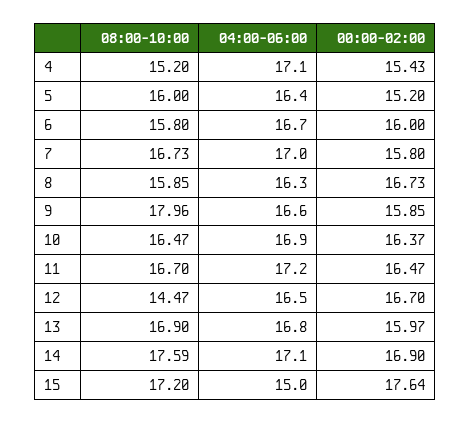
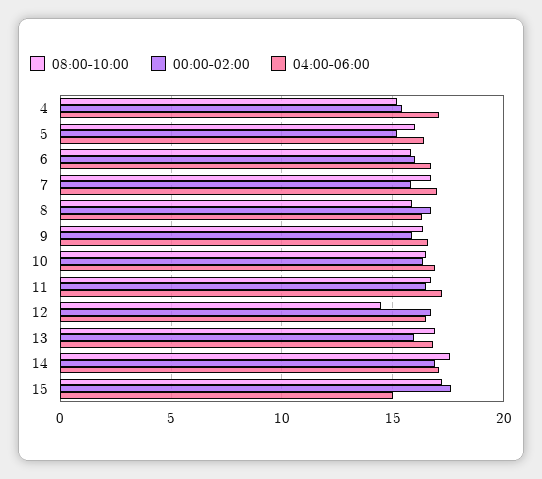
08:00-10:00, 9: 17.96 -> 16.5

